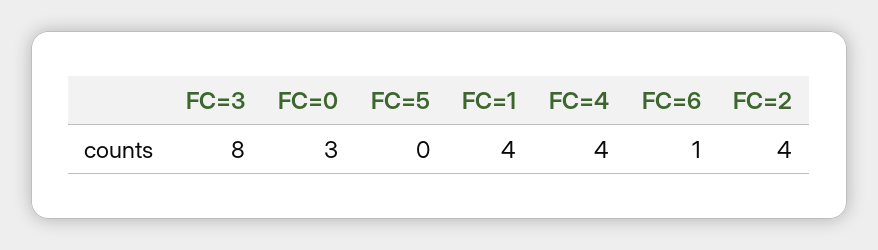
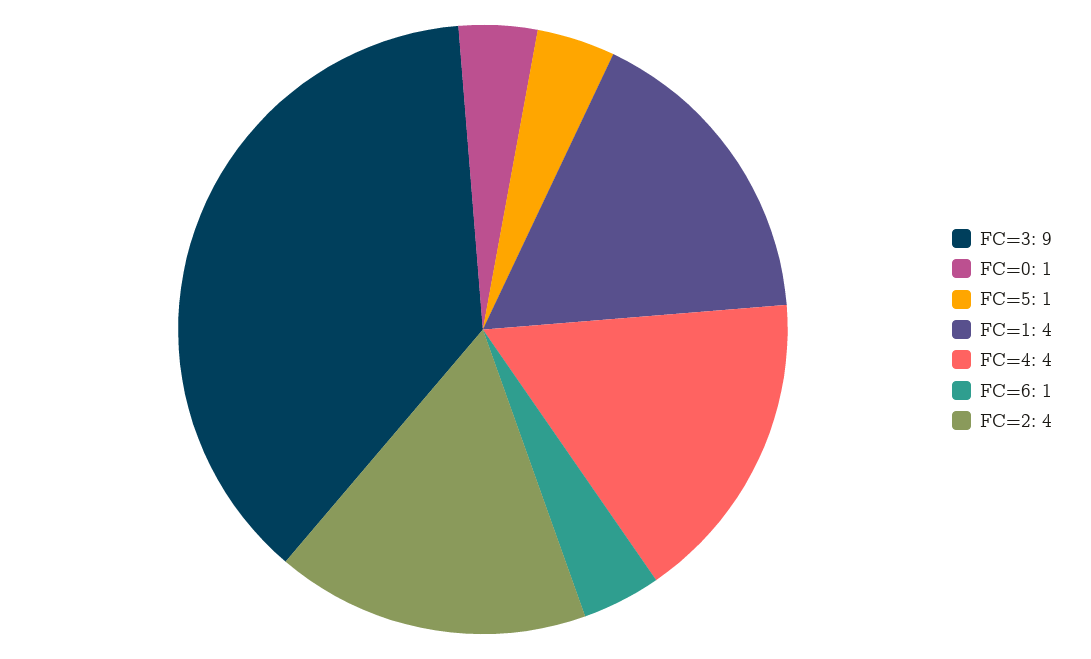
FC=3: 8 -> 9
FC=0: 3 -> 1
FC=5: 0 -> 1

